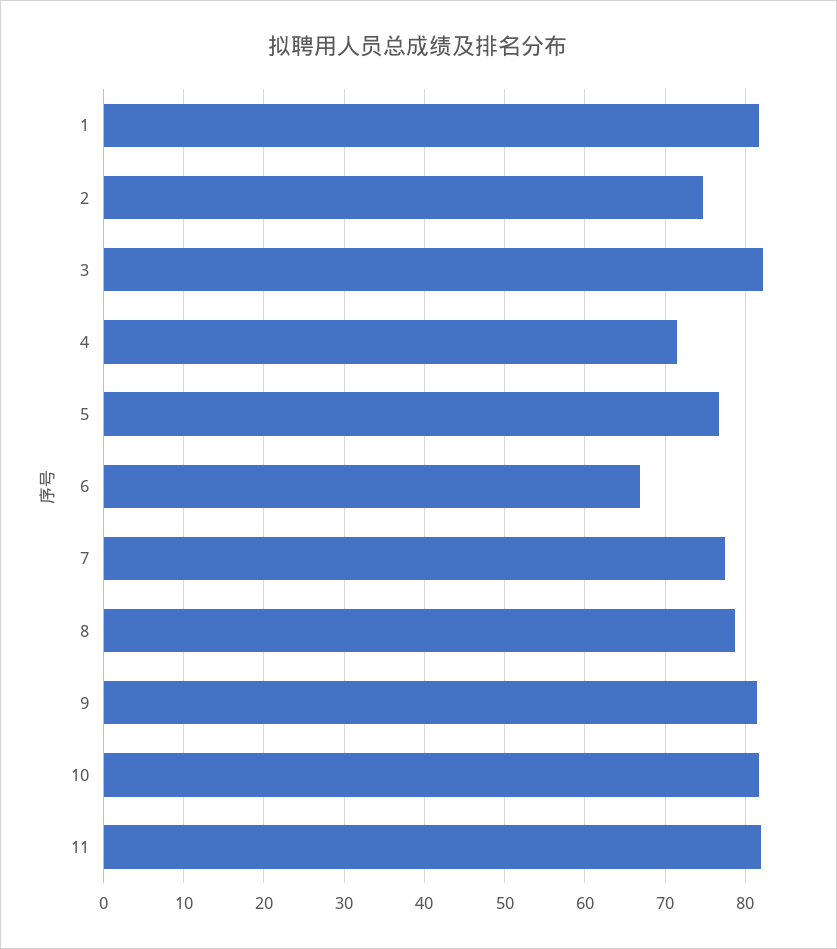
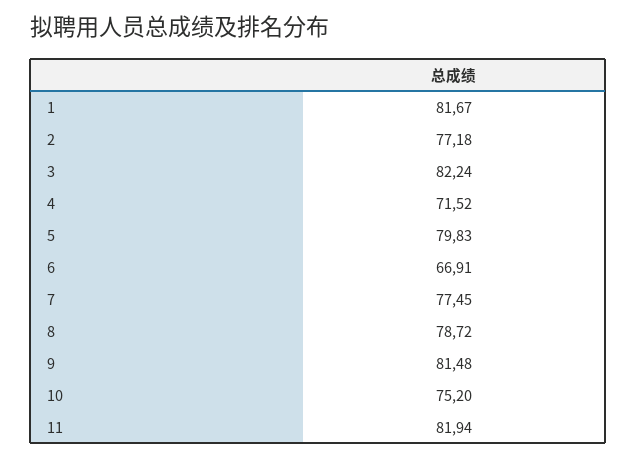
2: 75 -> 77.18
5: 77 -> 79.83
10: 82 -> 75.2

